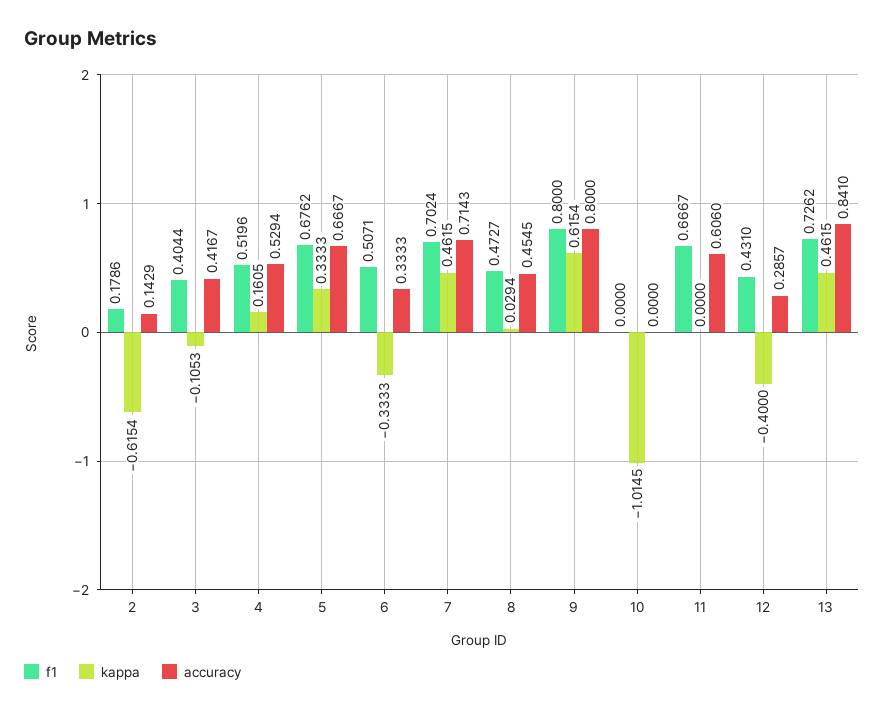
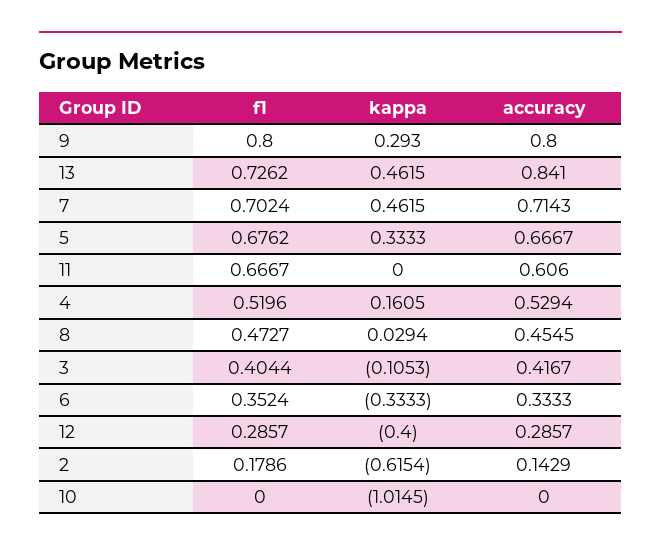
f1, 6: 0.5071 -> 0.3524
kappa, 9: 0.6154 -> 0.293
f1, 12: 0.431 -> 0.2857

